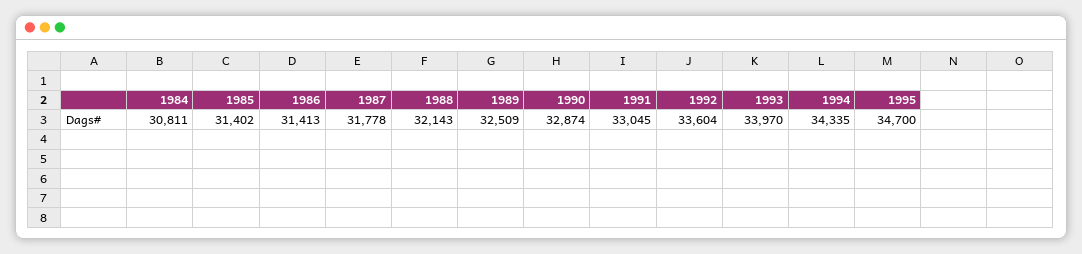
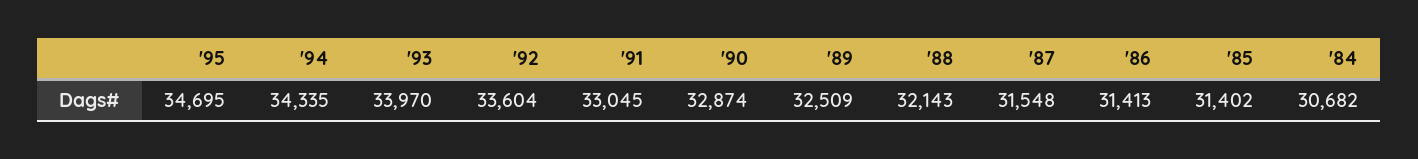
1984: 30811 -> 30682
1987: 31778 -> 31548
1995: 34700 -> 34695

